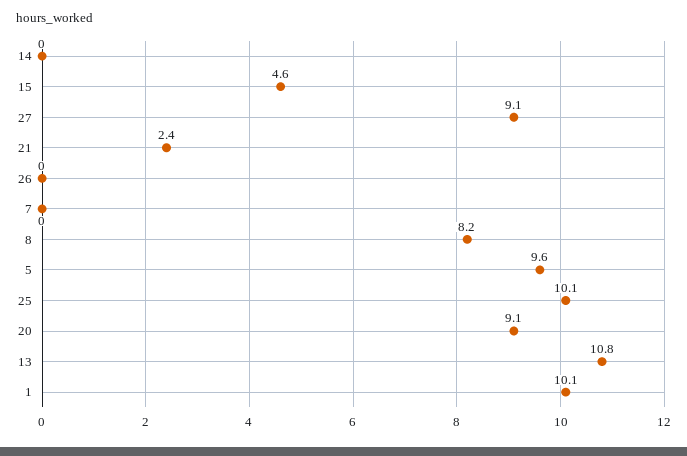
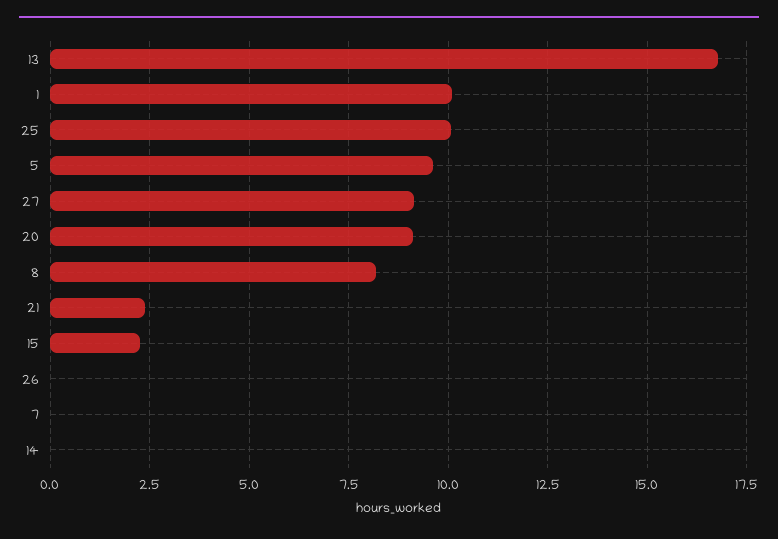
15: 4.6 -> 2.25
13: 10.8 -> 16.75

